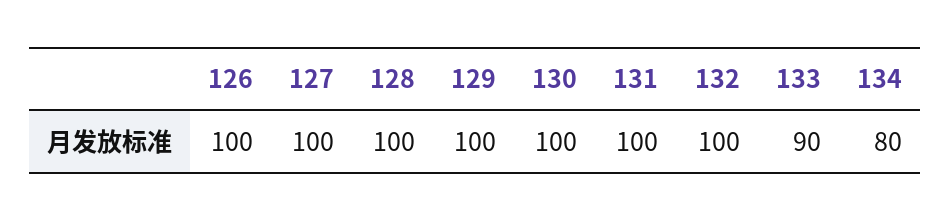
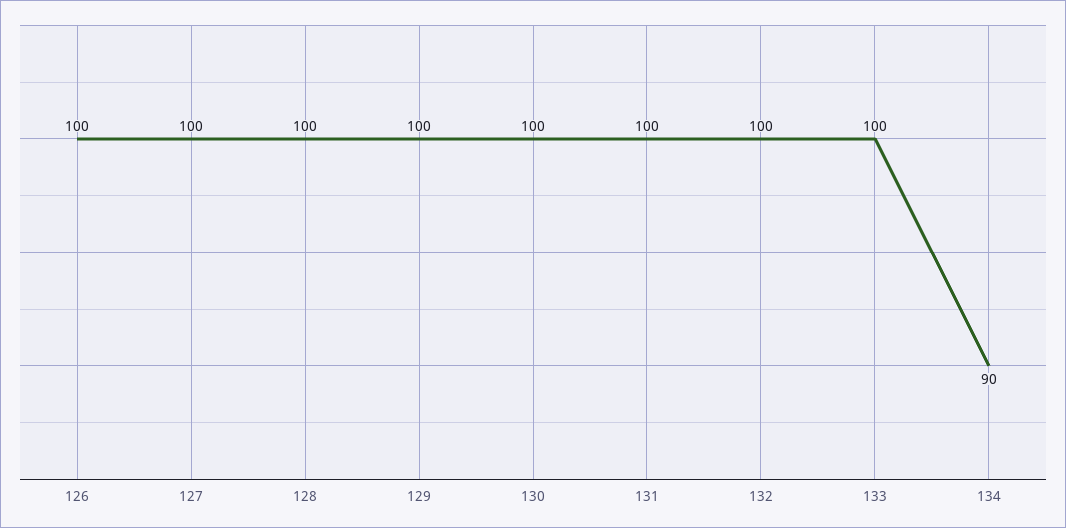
133: 90 -> 100
134: 80 -> 90

